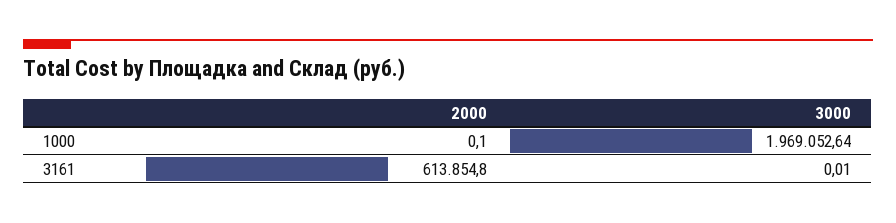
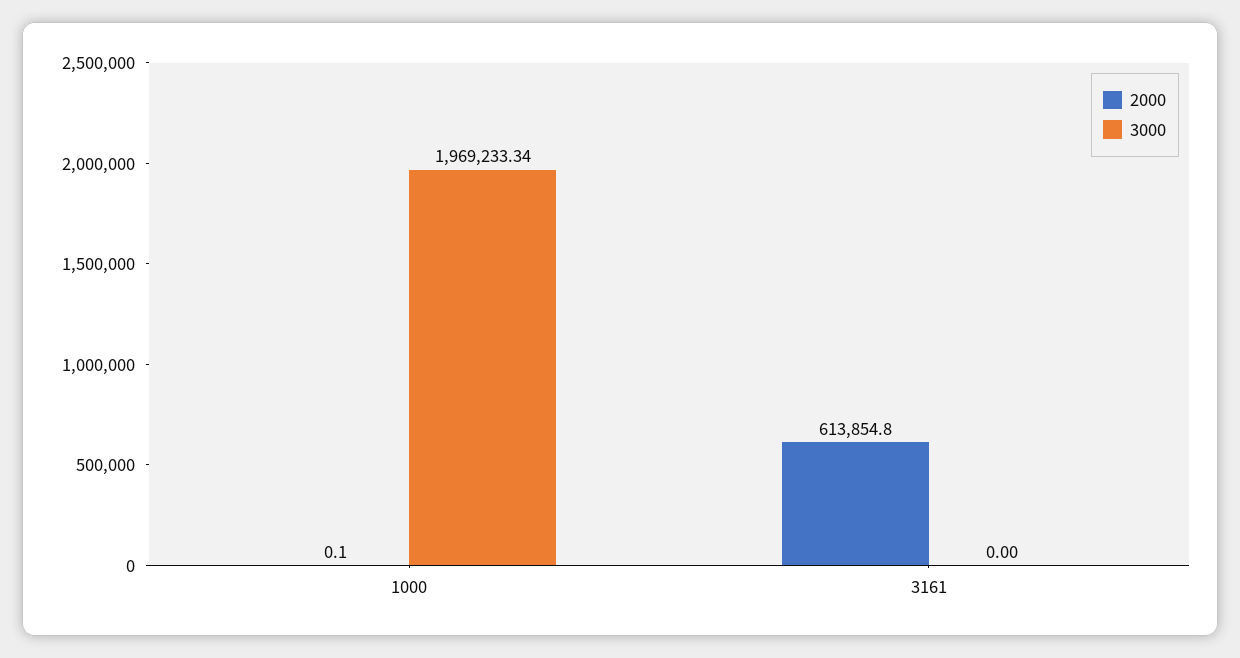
3000, 1000: 1969052.64 -> 1969233.34
3000, 3161: 0.01 -> 0

